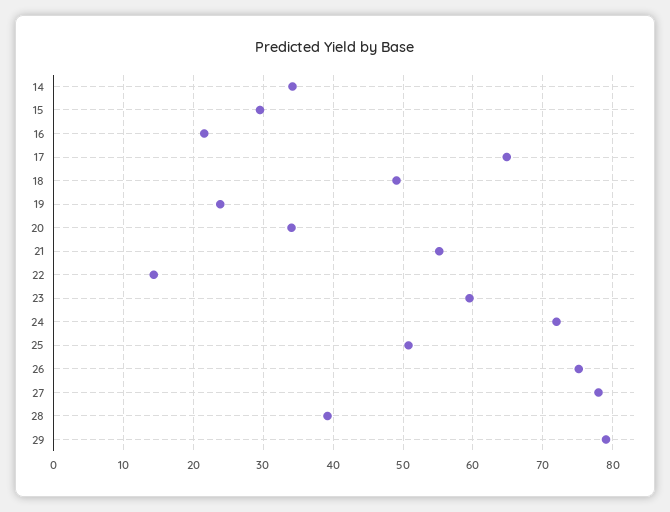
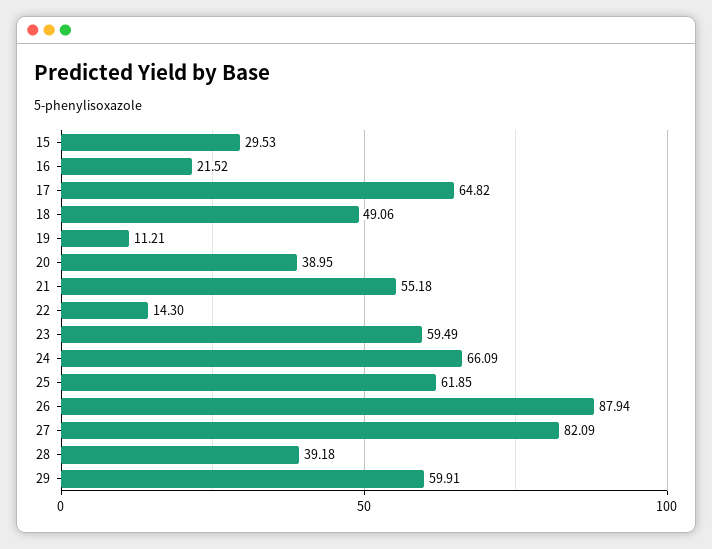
14: 34 -> none
19: 24 -> 11.21
20: 34 -> 38.95
24: 72 -> 66.09
25: 51 -> 61.85
26: 75 -> 87.94
27: 78 -> 82.09
29: 79 -> 59.91

